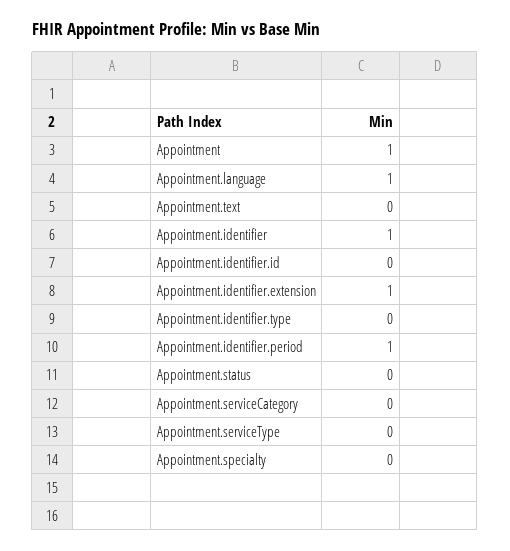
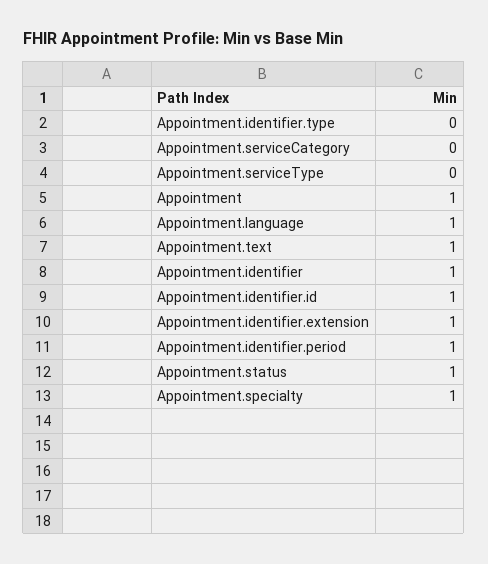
Appointment.text: 0 -> 1
Appointment.identifier.id: 0 -> 1
Appointment.status: 0 -> 1
Appointment.specialty: 0 -> 1

